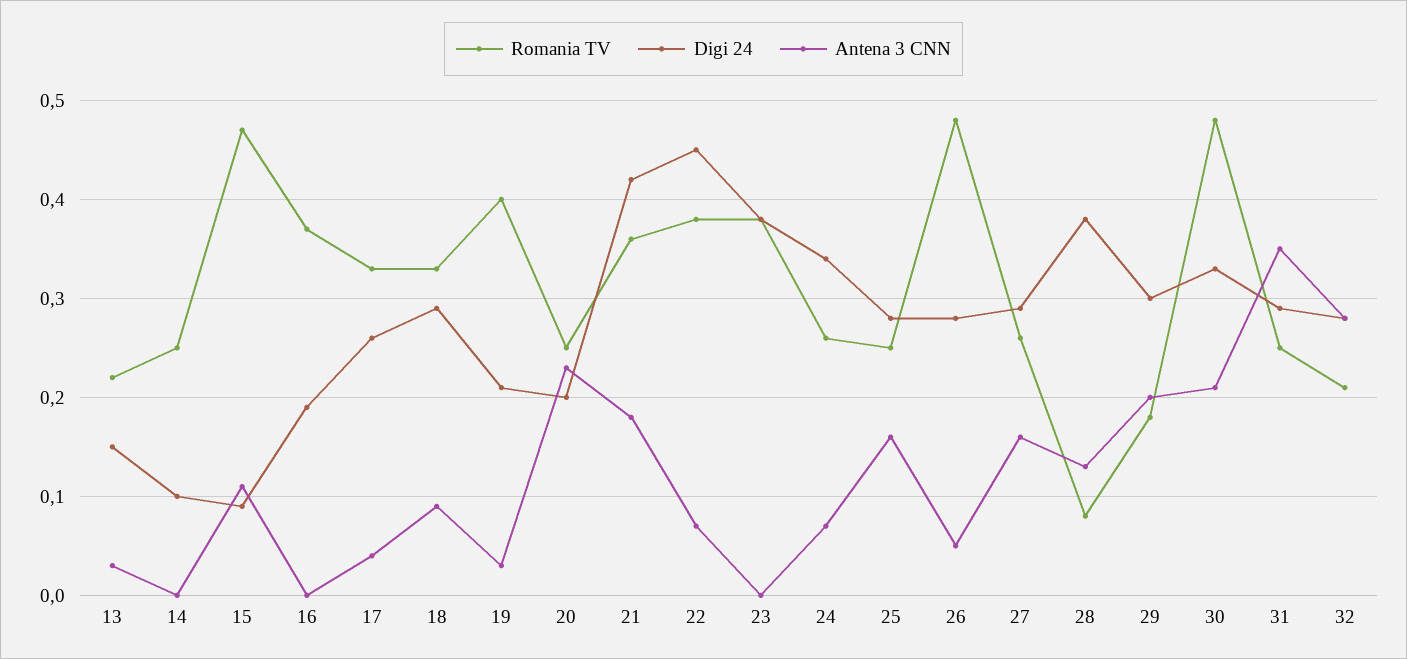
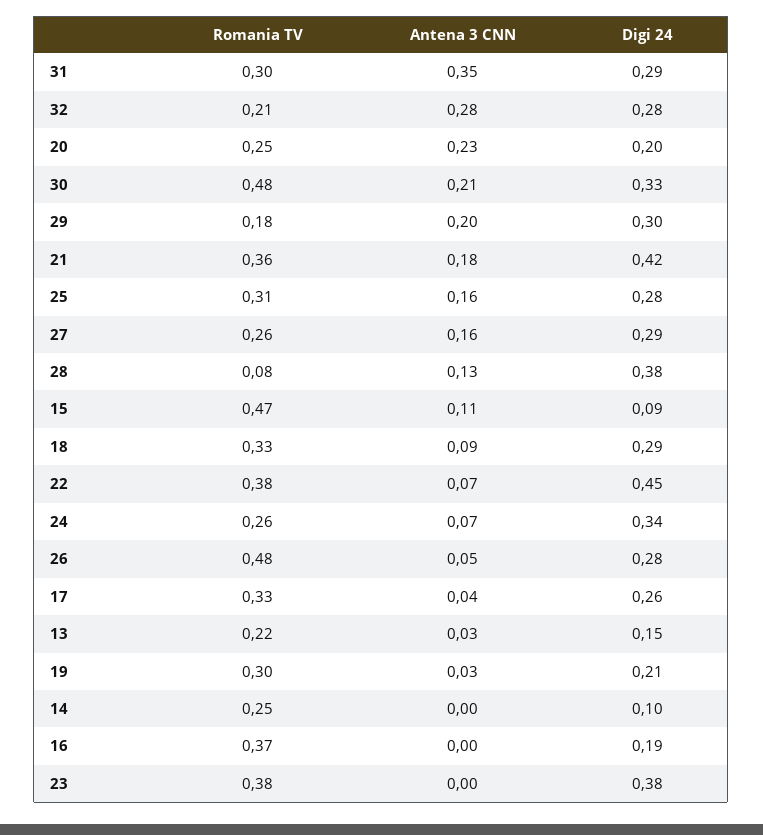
Romania TV, 19: 0.4 -> 0.3
Romania TV, 25: 0.25 -> 0.31
Romania TV, 31: 0.25 -> 0.3

